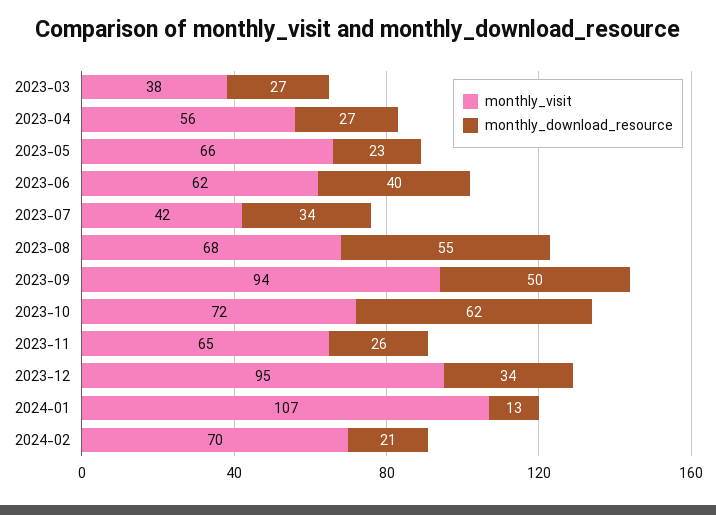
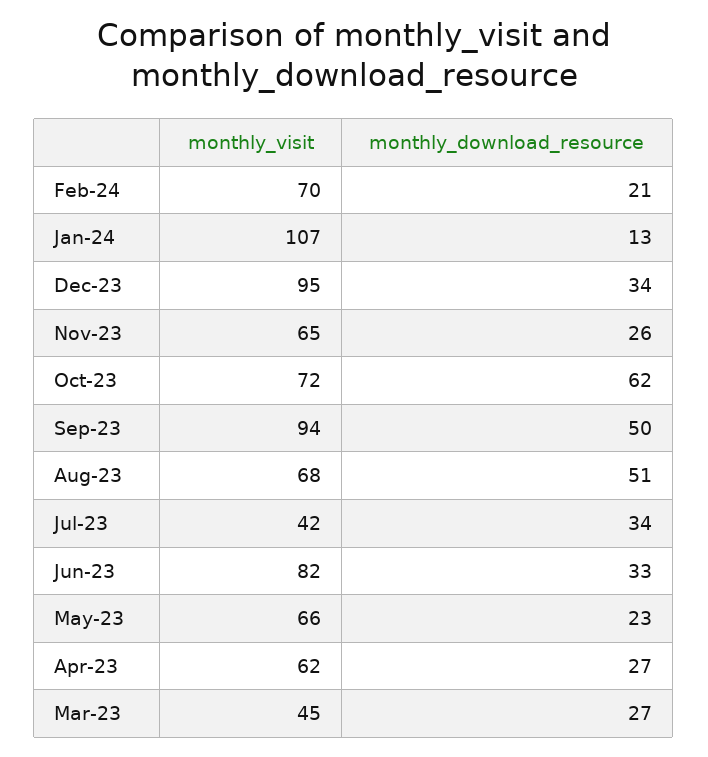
monthly_visit, 2023-03: 38 -> 45
monthly_visit, 2023-04: 56 -> 62
monthly_visit, 2023-06: 62 -> 82
monthly_download_resource, 2023-06: 40 -> 33
monthly_download_resource, 2023-08: 55 -> 51

